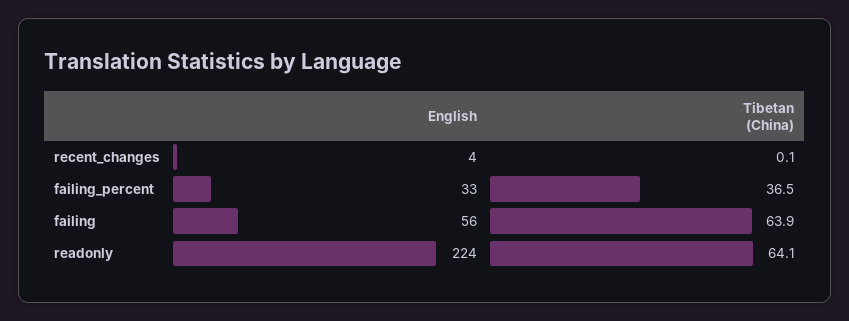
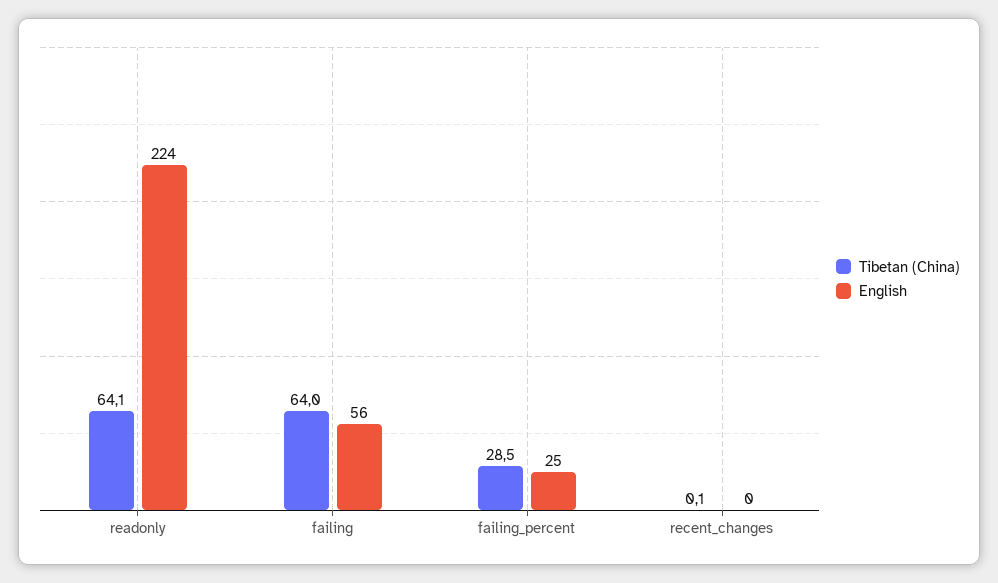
English, recent_changes: 4 -> 0
English, failing_percent: 33 -> 25
Tibetan (China), failing_percent: 36.5 -> 28.5
Tibetan (China), failing: 63.9 -> 64

